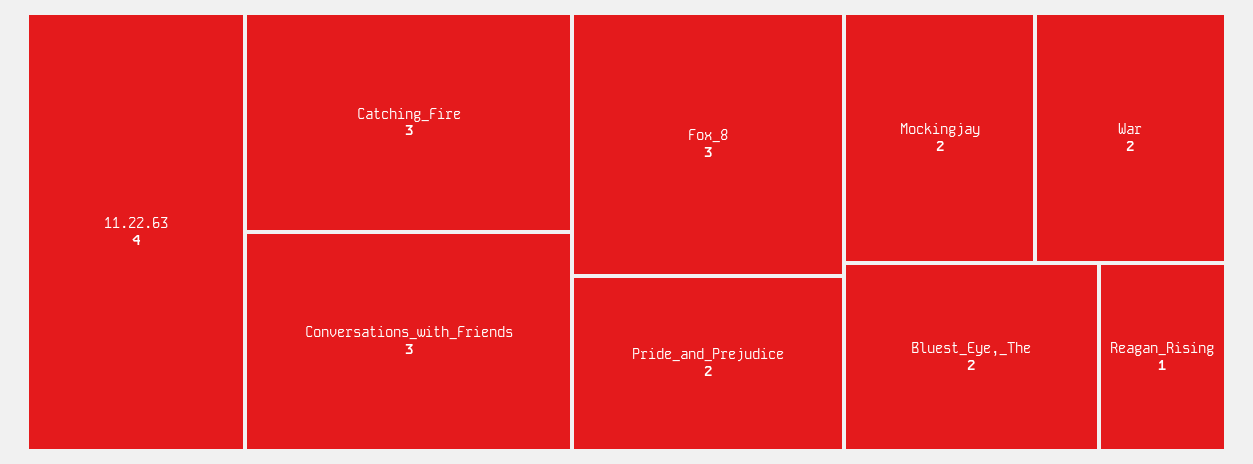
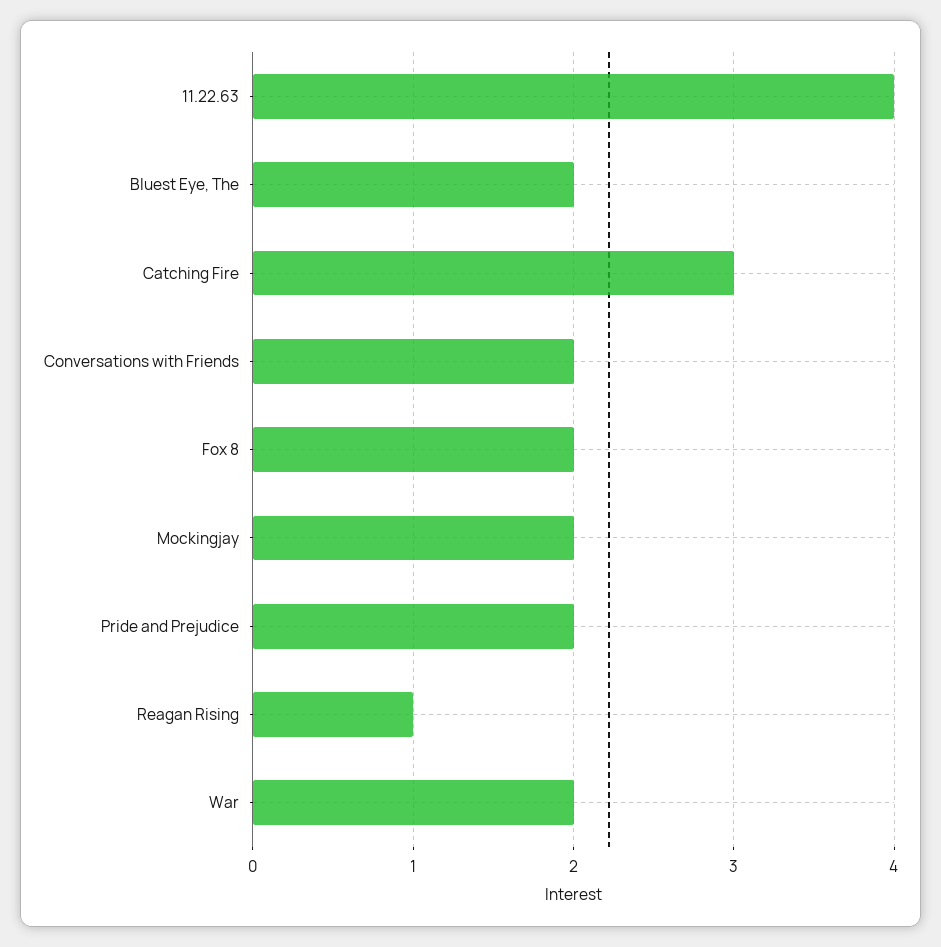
Conversations_with_Friends: 3 -> 2
Fox_8: 3 -> 2

